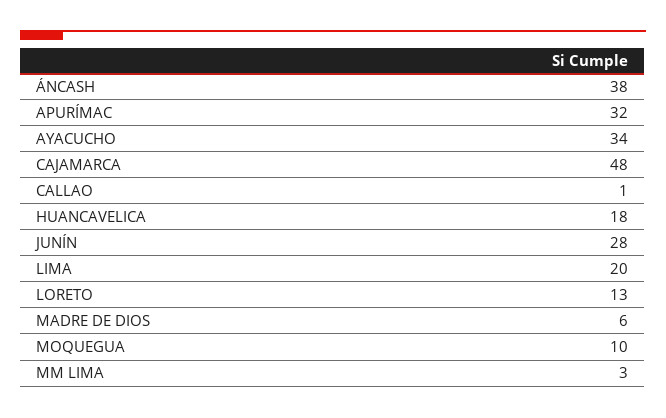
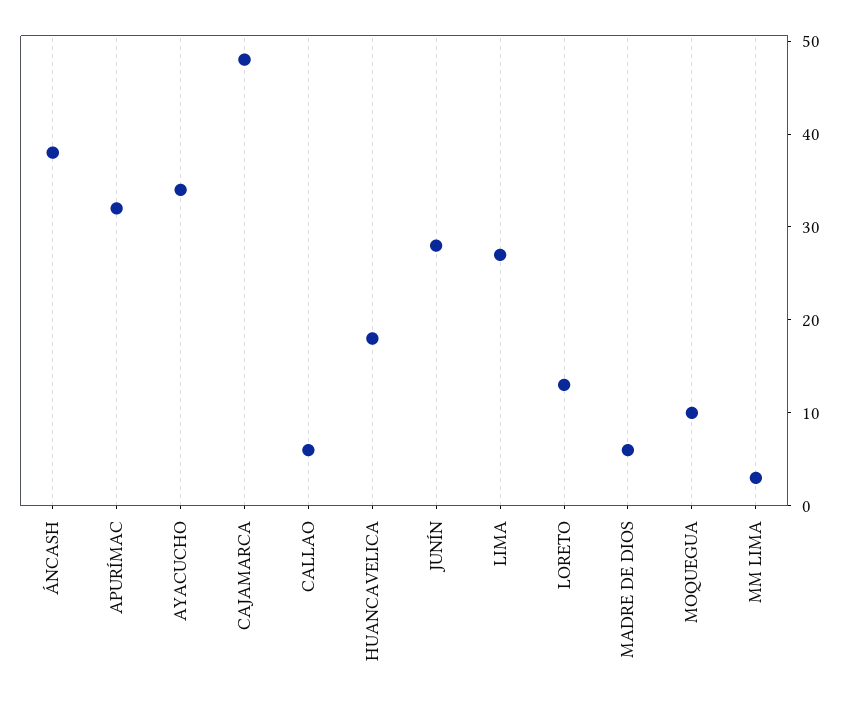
CALLAO: 1 -> 6
LIMA: 20 -> 27

